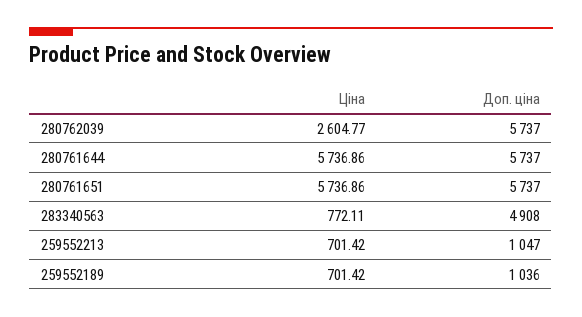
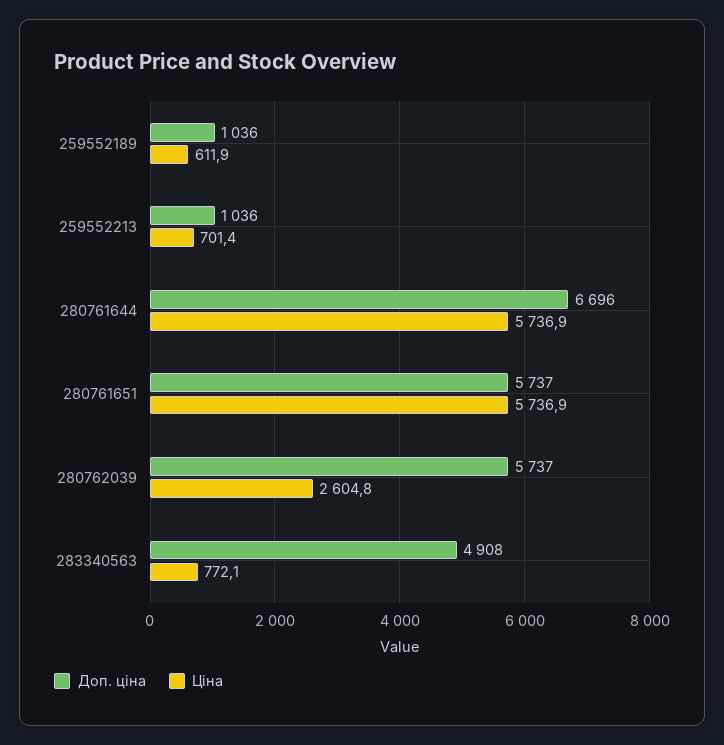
Доп. ціна, 280761644: 5737 -> 6696
Доп. ціна, 259552213: 1047 -> 1036
Ціна, 259552189: 701.42 -> 611.9

